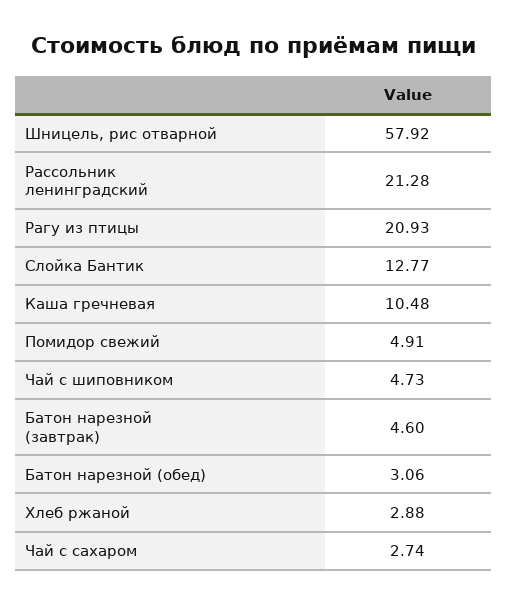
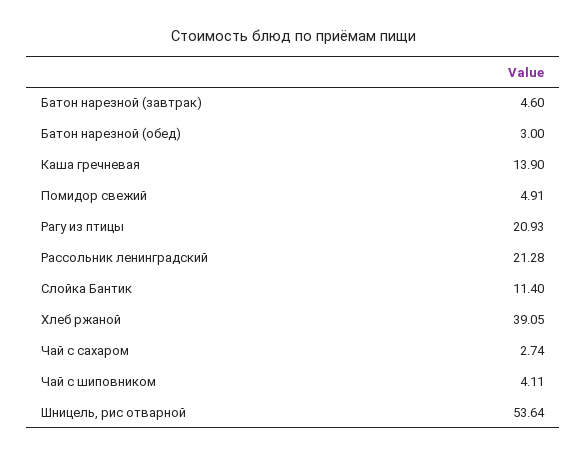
Шницель, рис отварной: 57.92 -> 53.64
Слойка Бантик: 12.77 -> 11.4
Каша гречневая: 10.48 -> 13.9
Чай с шиповником: 4.73 -> 4.11
Батон нарезной (обед): 3.06 -> 3
Хлеб ржаной: 2.88 -> 39.05

